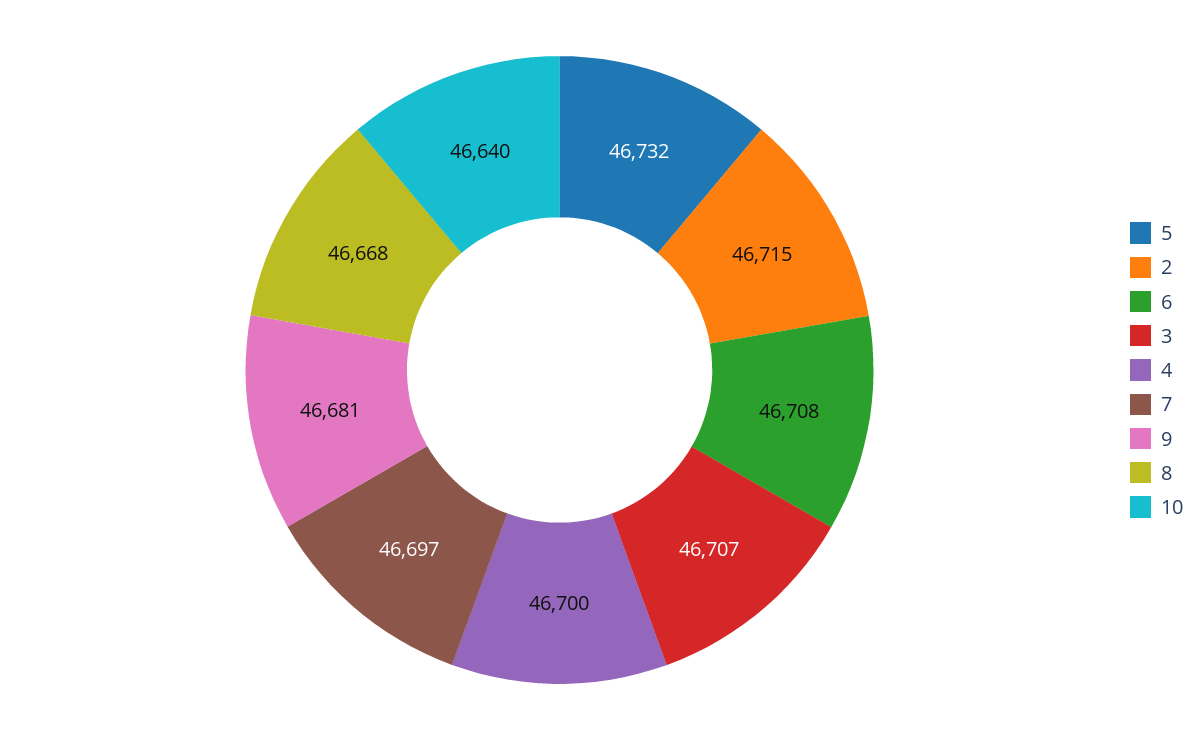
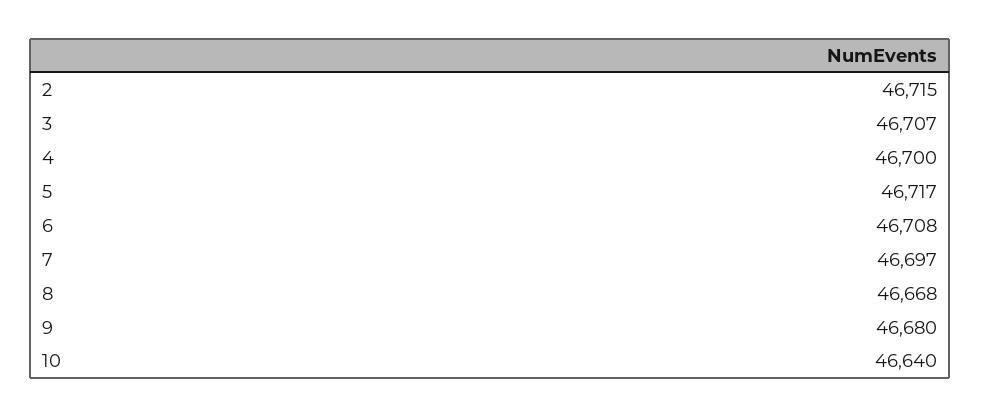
5: 46732 -> 46717
9: 46681 -> 46680

